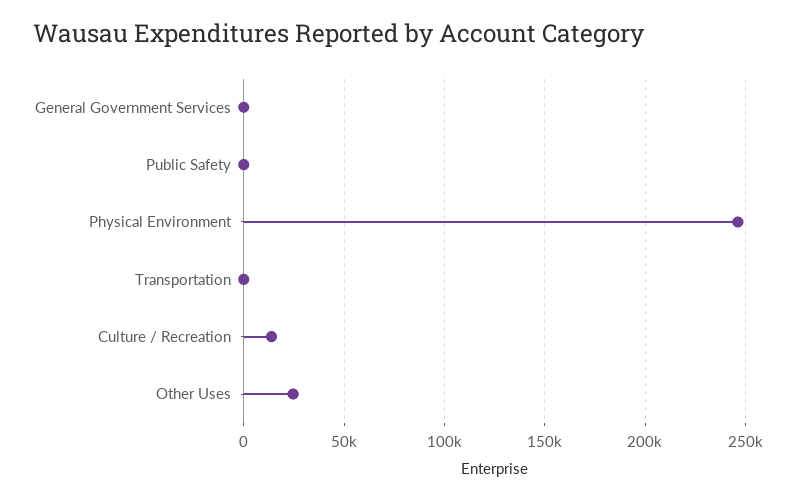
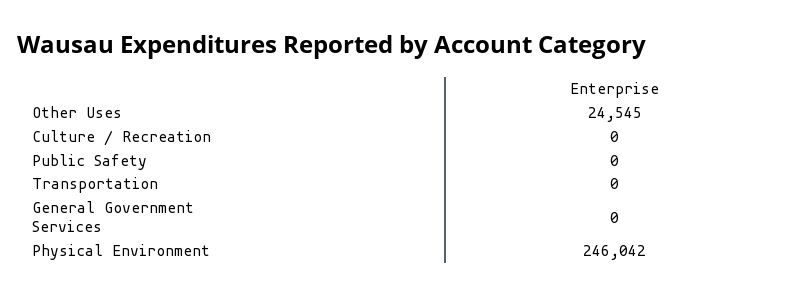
Culture / Recreation: 15000 -> 0

